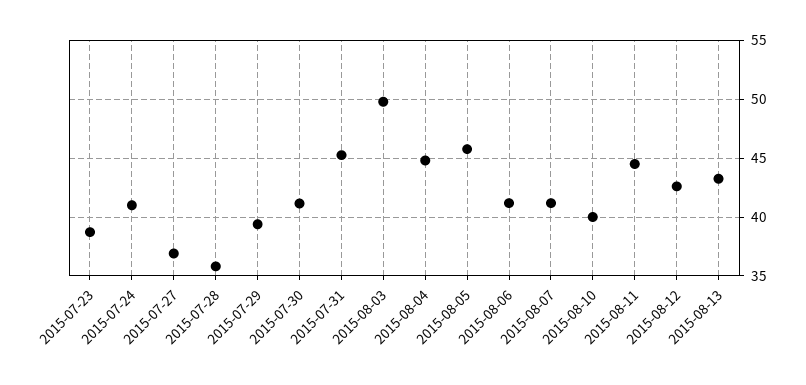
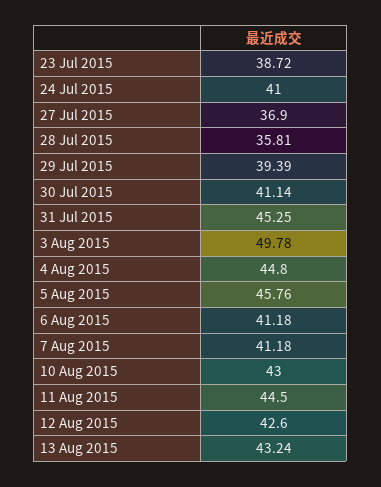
2015-08-10: 40 -> 43

